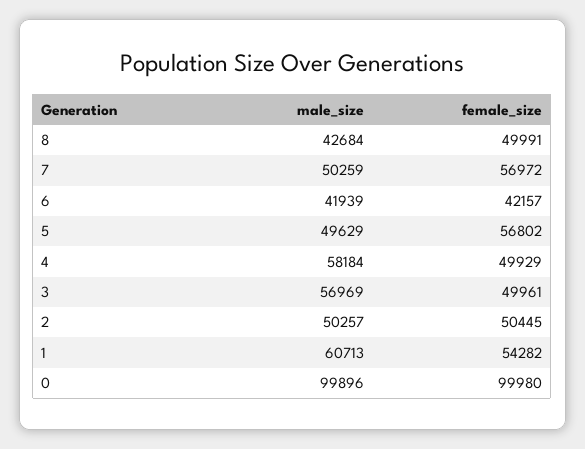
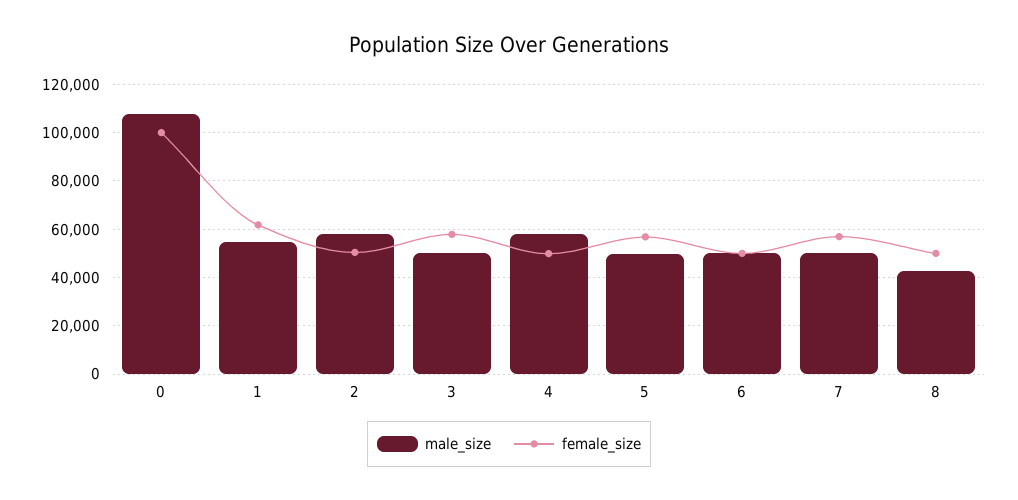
male_size, 6: 41939 -> 50000
female_size, 6: 42157 -> 50000
male_size, 3: 56969 -> 50000
female_size, 3: 49961 -> 57500
male_size, 2: 50257 -> 57500
male_size, 1: 60713 -> 55000
female_size, 1: 54282 -> 62500
male_size, 0: 99896 -> 107500

